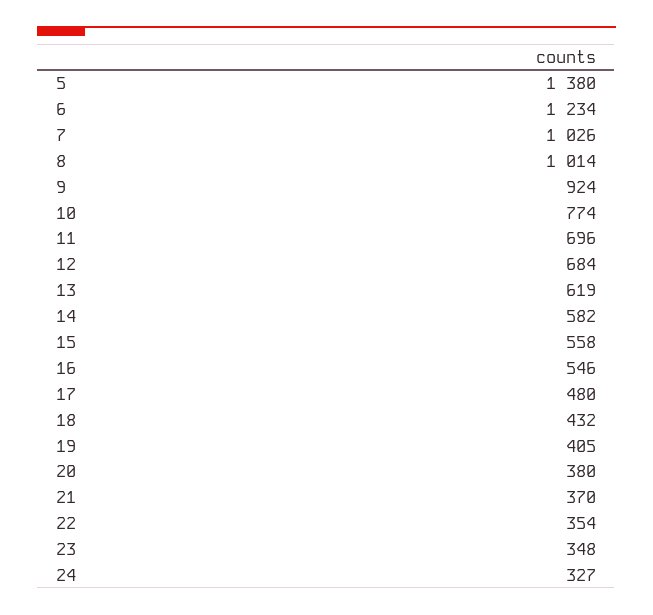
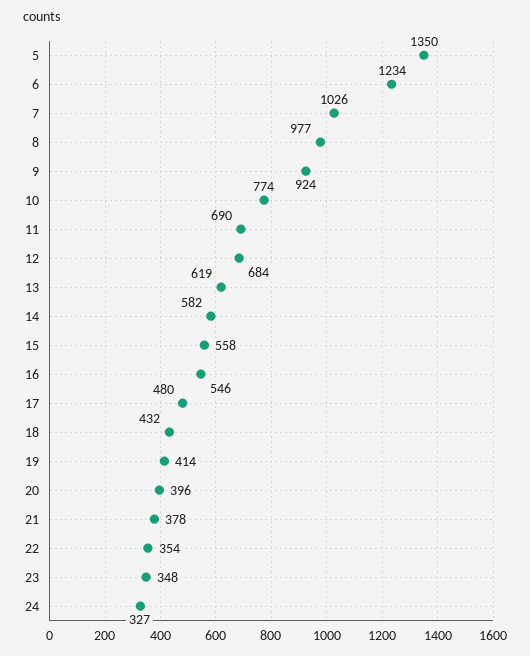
5: 1380 -> 1350
8: 1014 -> 977
11: 696 -> 690
19: 405 -> 414
20: 380 -> 396
21: 370 -> 378

